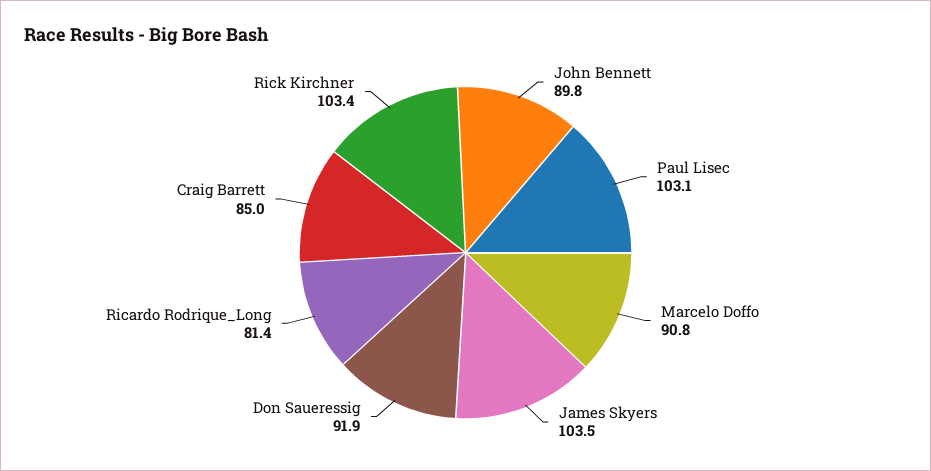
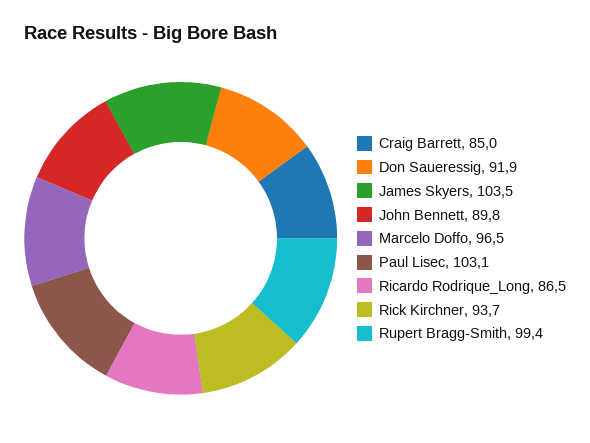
Marcelo Doffo: 90.8 -> 96.5
Ricardo Rodrique_Long: 81.4 -> 86.5
Rick Kirchner: 103.4 -> 93.7
Rupert Bragg-Smith: none -> 99.4

